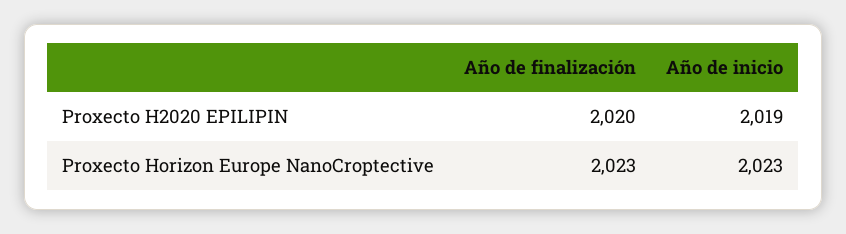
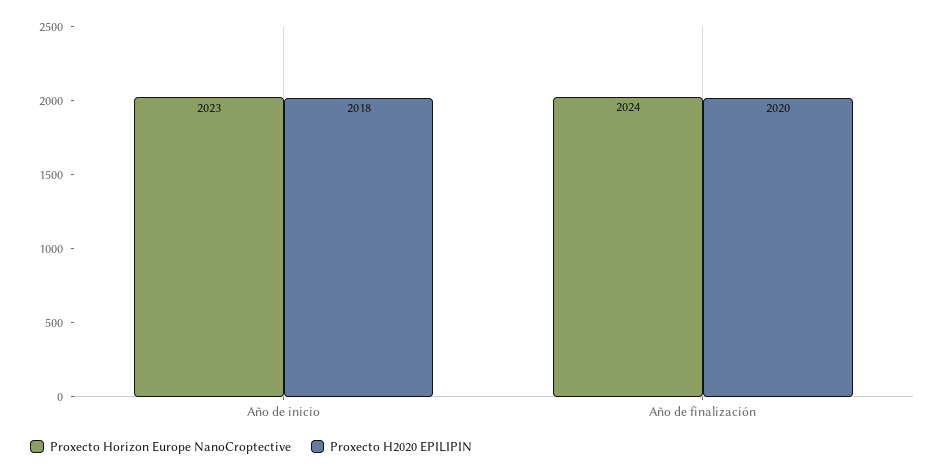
Proxecto H2020 EPILIPIN, Año de inicio: 2019 -> 2018
Proxecto Horizon Europe NanoCroptective, Año de finalización: 2023 -> 2024

